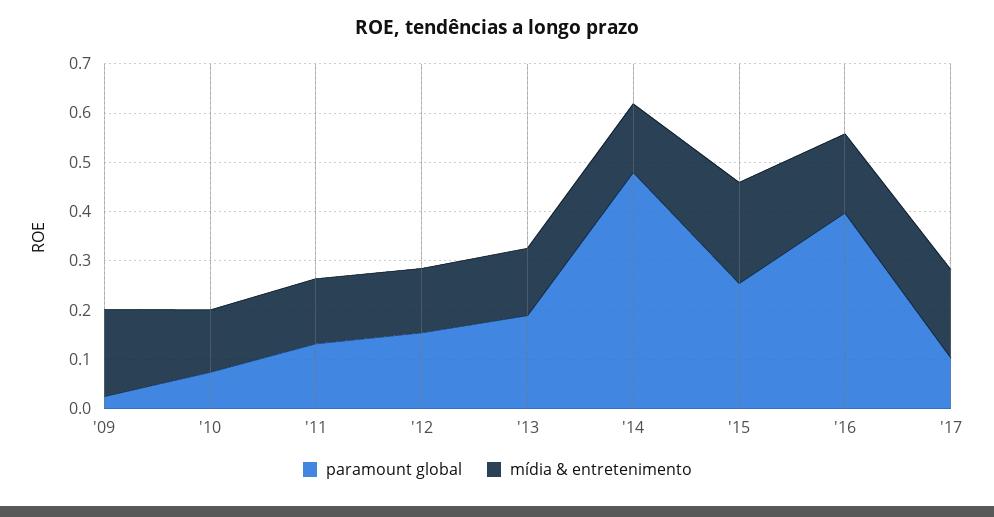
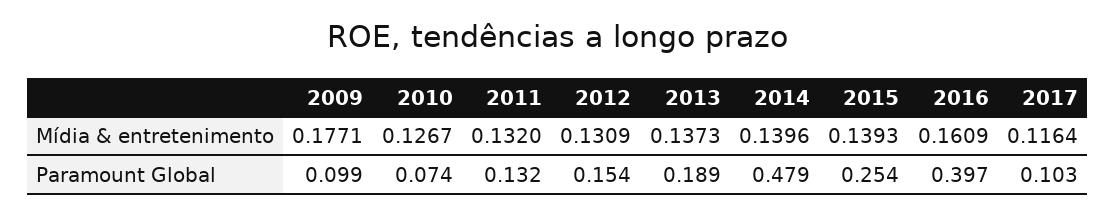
paramount global, '09: 0.02 -> 0.099
mídia & entretenimento, '15: 0.2 -> 0.1393
mídia & entretenimento, '17: 0.18 -> 0.1164

